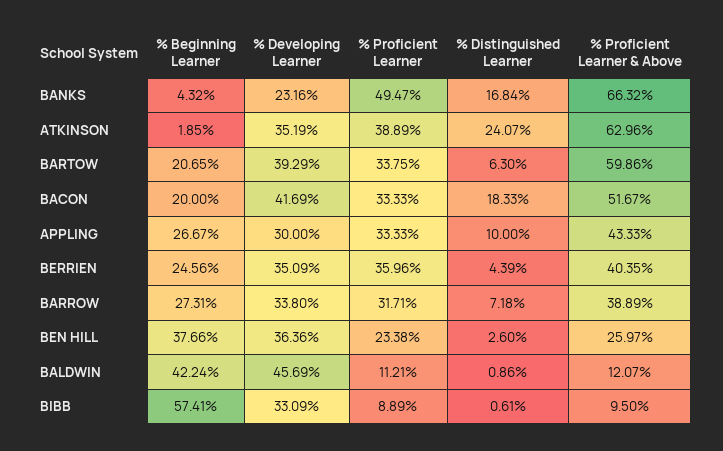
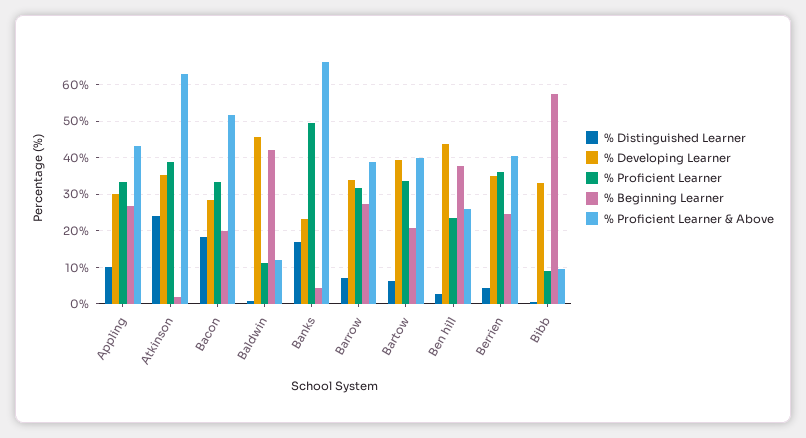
% Proficient Learner & Above, BARTOW: 59.86 -> 40
% Developing Learner, BACON: 41.69 -> 28
% Developing Learner, BEN HILL: 36.36 -> 44

